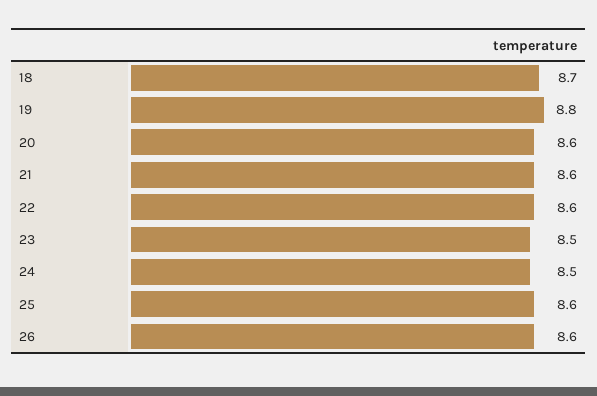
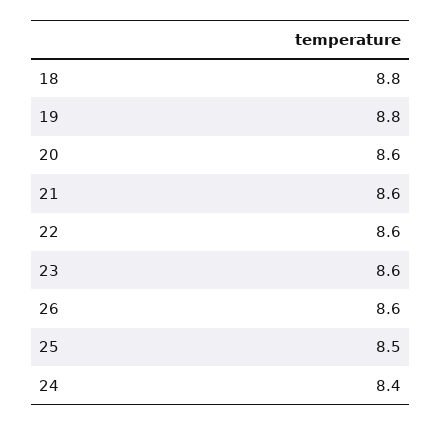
18: 8.7 -> 8.8
23: 8.5 -> 8.6
24: 8.5 -> 8.4
25: 8.6 -> 8.5

